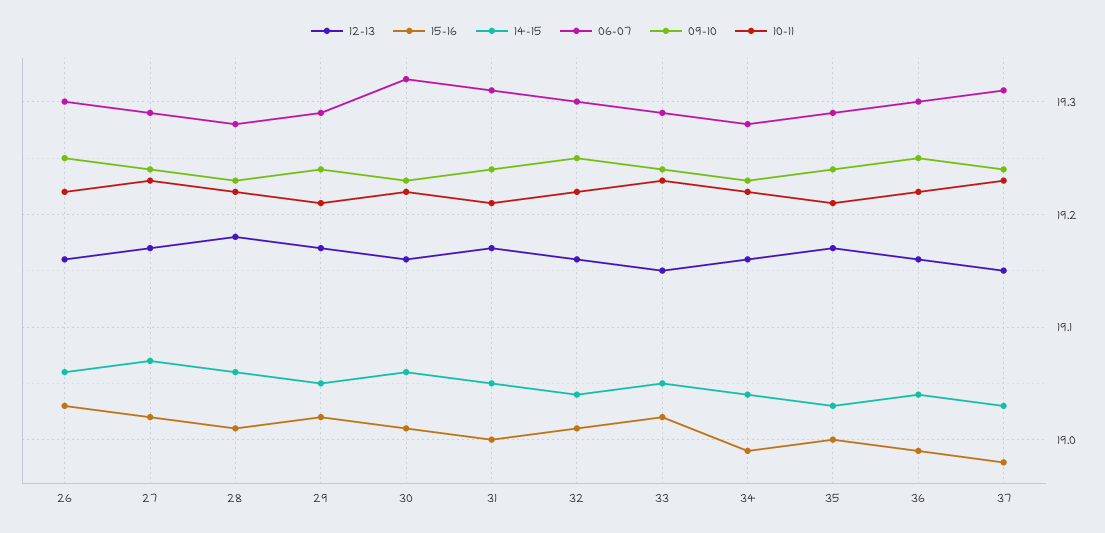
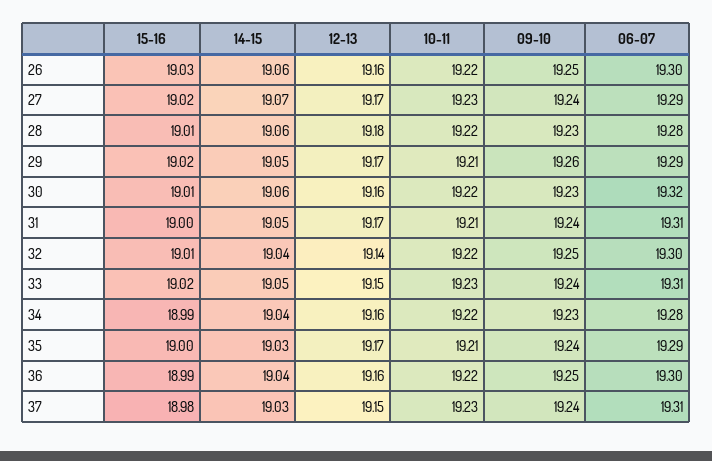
09-10, 29: 19.24 -> 19.26
12-13, 32: 19.16 -> 19.14
06-07, 33: 19.29 -> 19.31

